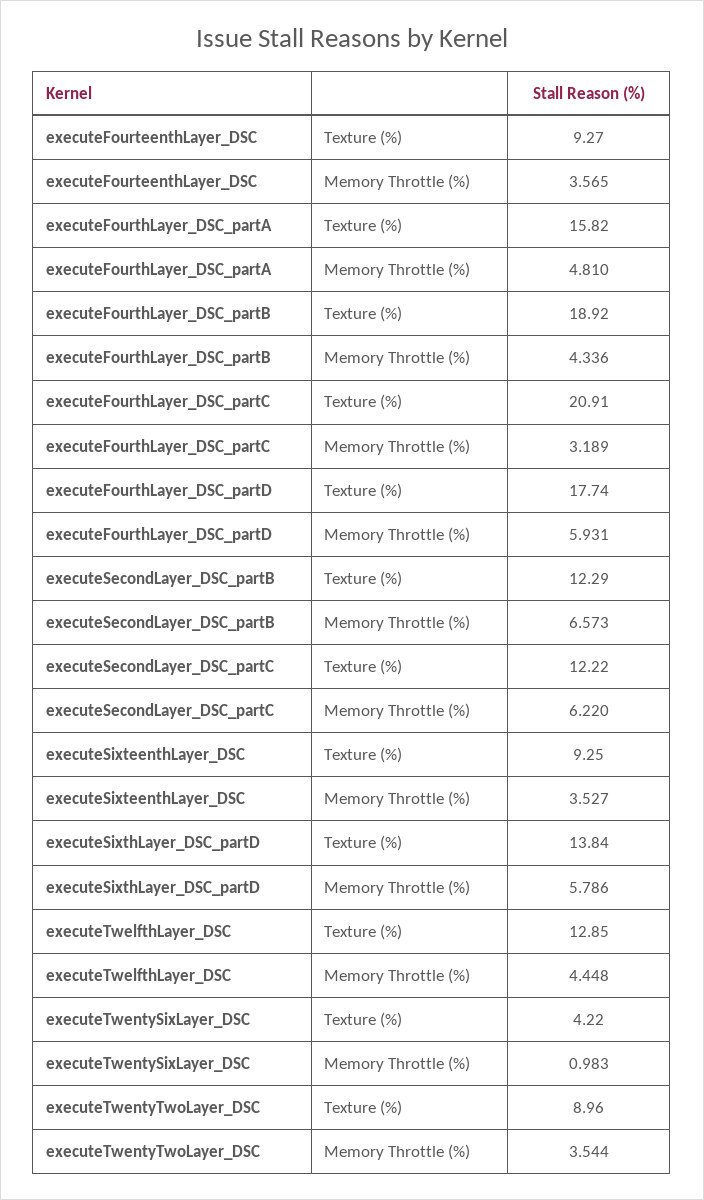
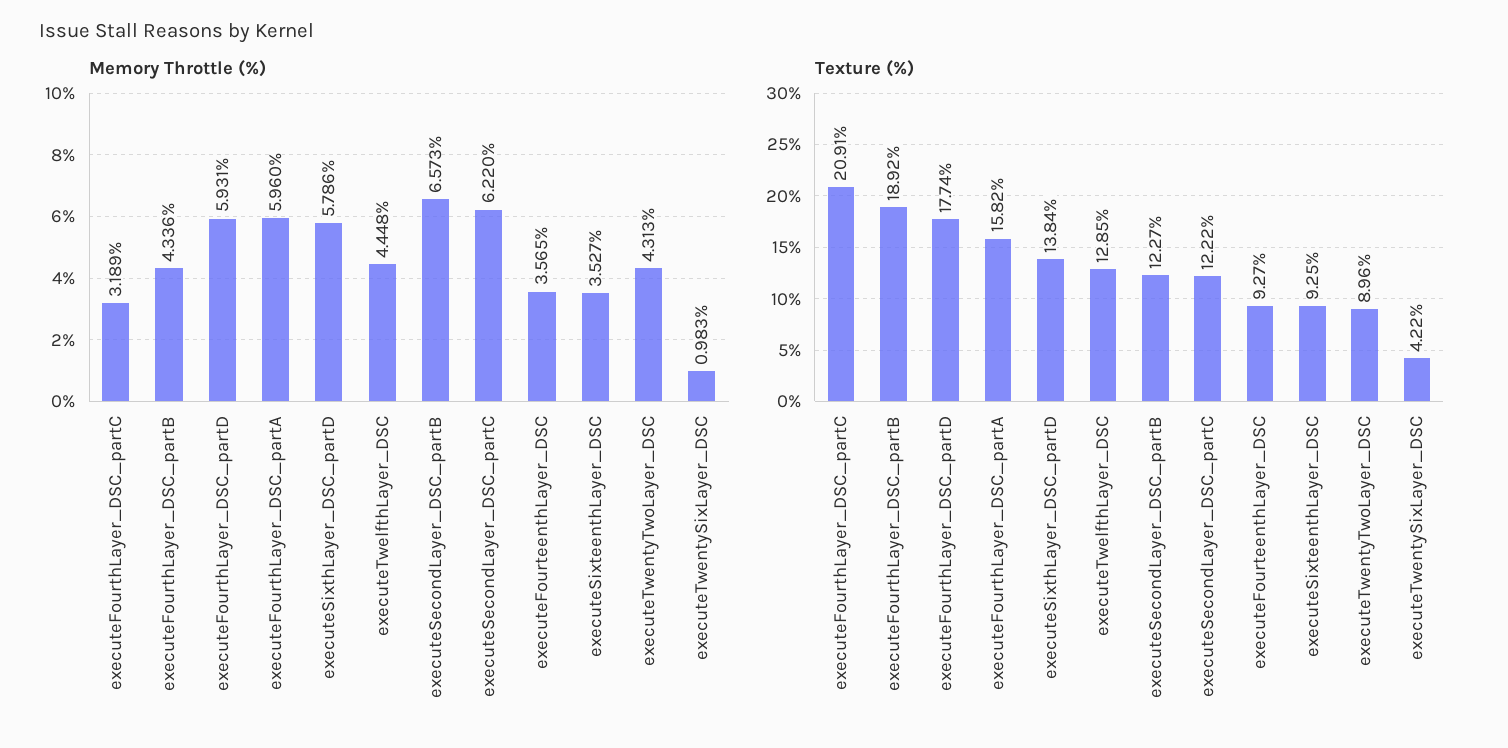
Memory Throttle (%), executeFourthLayer_DSC_partA: 4.81 -> 5.96
Texture (%), executeSecondLayer_DSC_partB: 12.29 -> 12.27
Memory Throttle (%), executeTwentyTwoLayer_DSC: 3.544 -> 4.313

